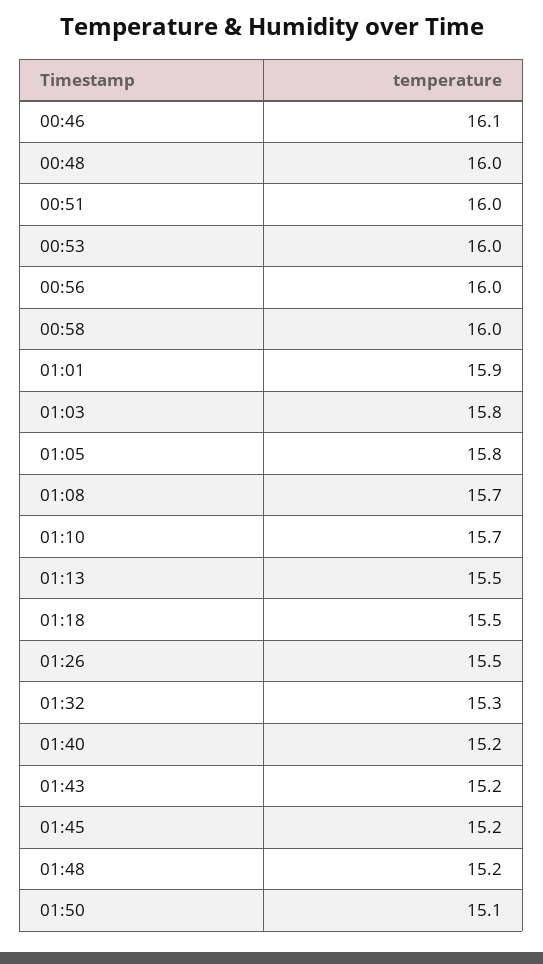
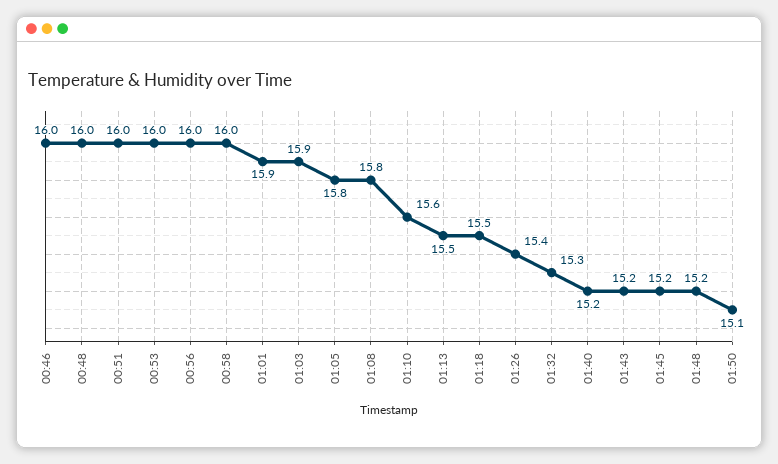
00:46: 16.1 -> 16
01:03: 15.8 -> 15.9
01:08: 15.7 -> 15.8
01:10: 15.7 -> 15.6
01:26: 15.5 -> 15.4

